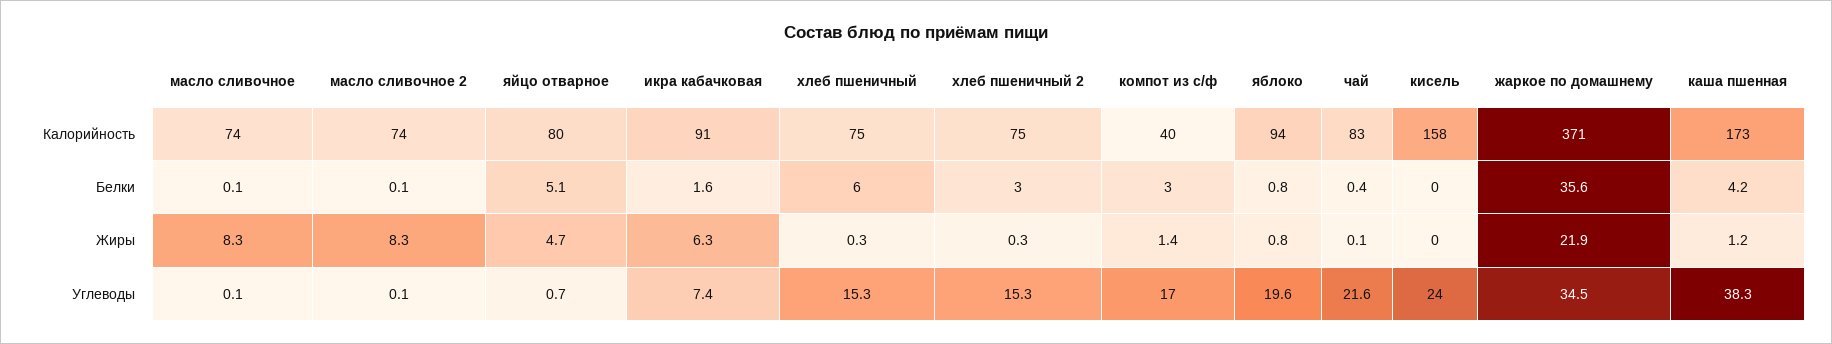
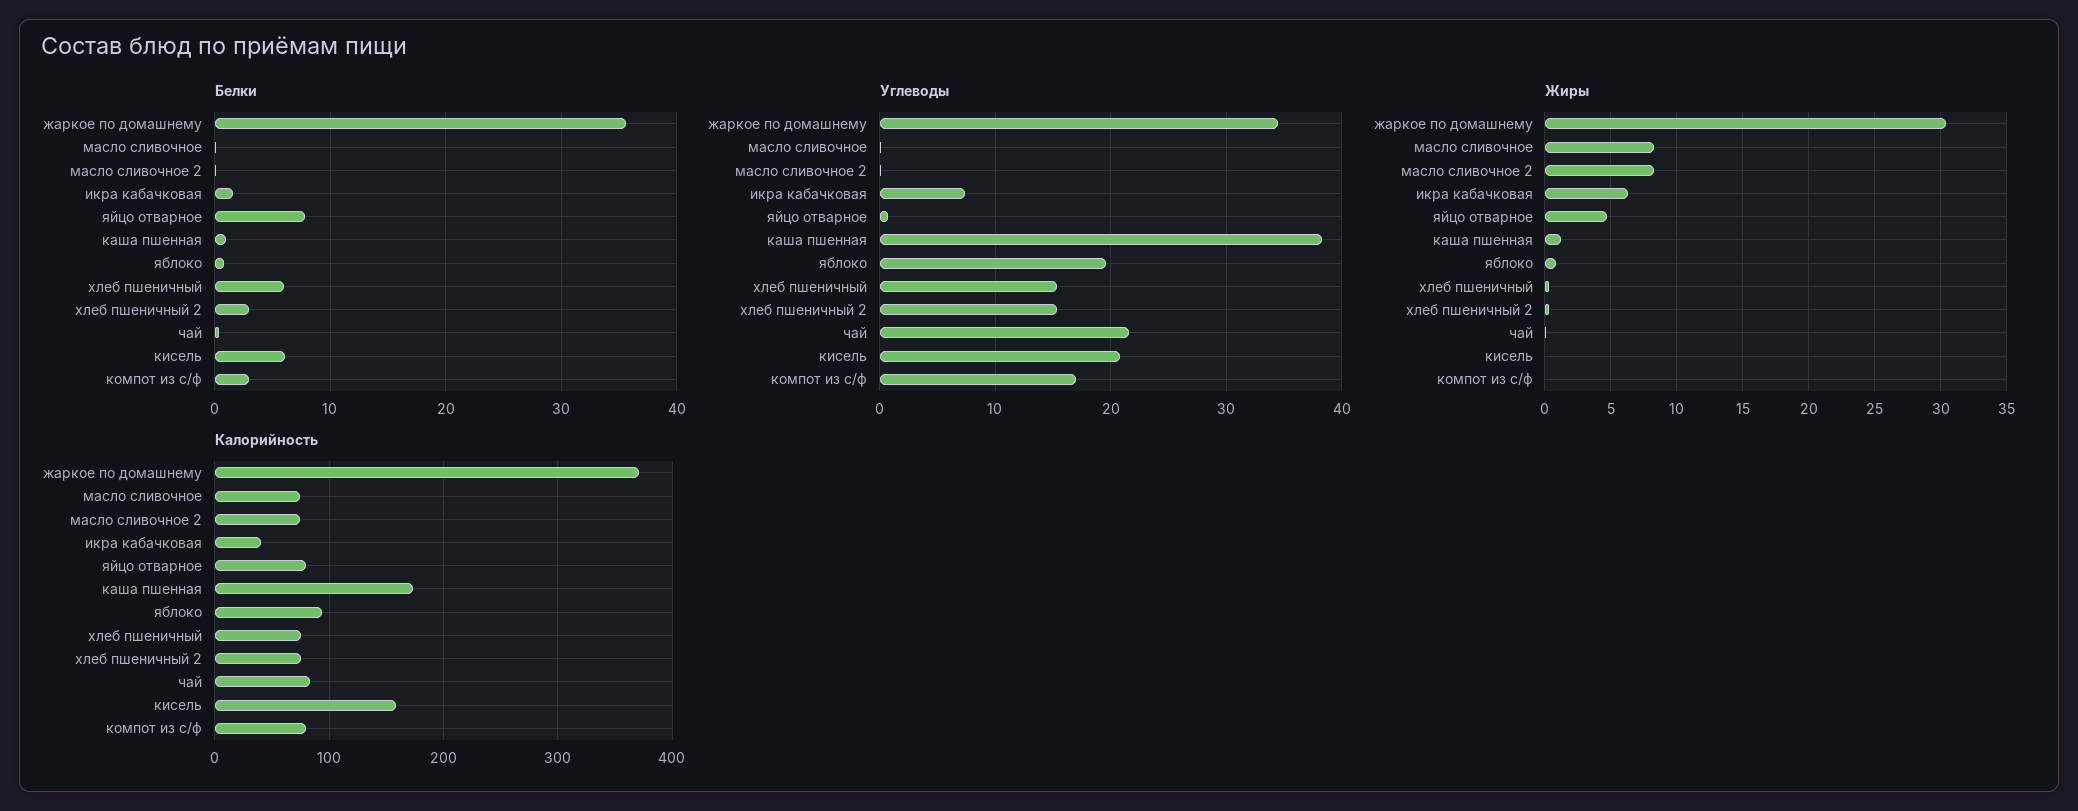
Калорийность, икра кабачковая: 91 -> 40
Калорийность, компот из с/ф: 40 -> 80
Белки, яйцо отварное: 5.1 -> 8
Белки, кисель: 0 -> 6
Белки, каша пшенная: 4.2 -> 1
Жиры, компот из с/ф: 1.4 -> 0
Жиры, жаркое по домашнему: 21.9 -> 30.5
Углеводы, кисель: 24 -> 21

